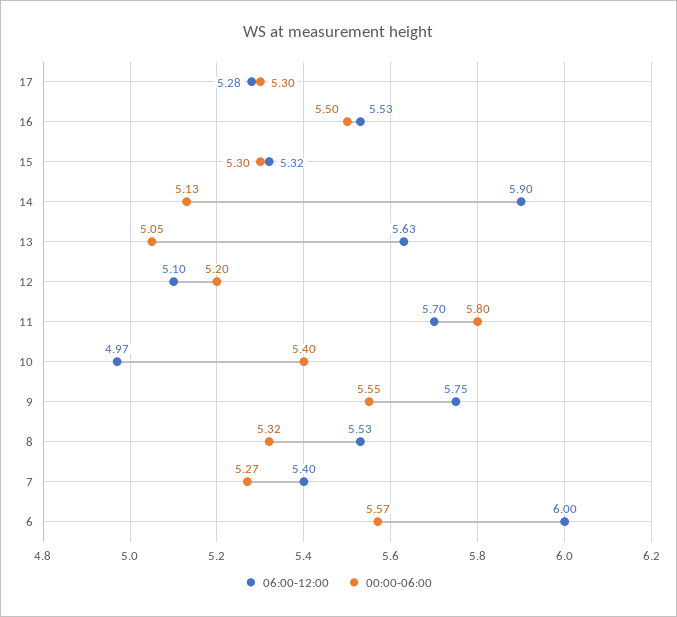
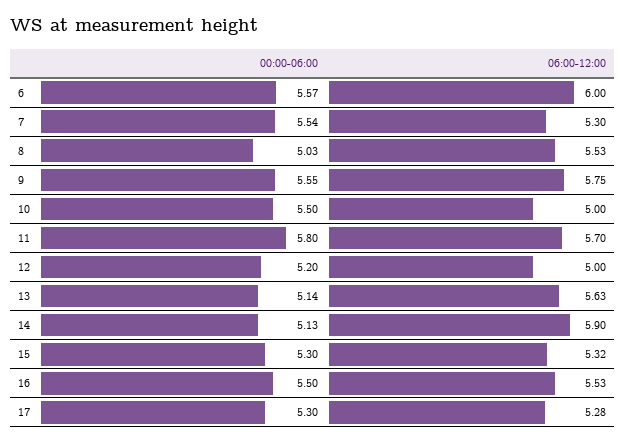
00:00-06:00, 13: 5.05 -> 5.14
06:00-12:00, 12: 5.1 -> 5
06:00-12:00, 10: 4.97 -> 5
00:00-06:00, 10: 5.4 -> 5.5
00:00-06:00, 8: 5.32 -> 5.03
06:00-12:00, 7: 5.4 -> 5.3
00:00-06:00, 7: 5.27 -> 5.54

